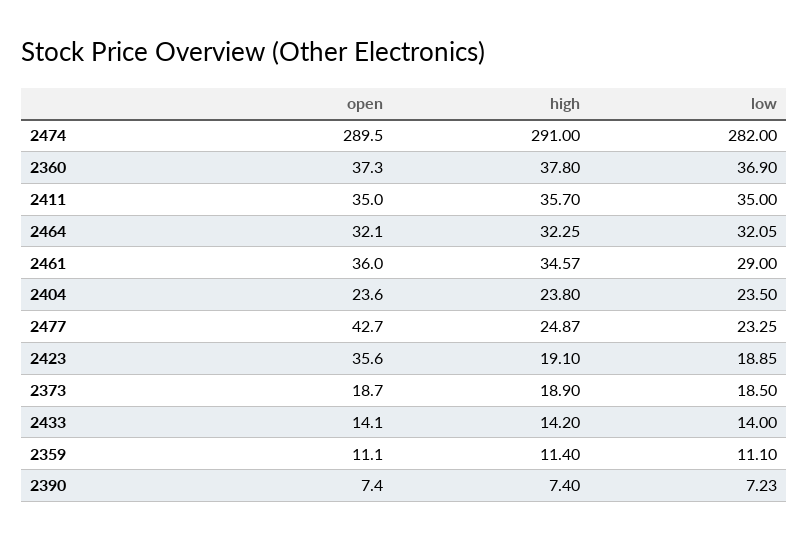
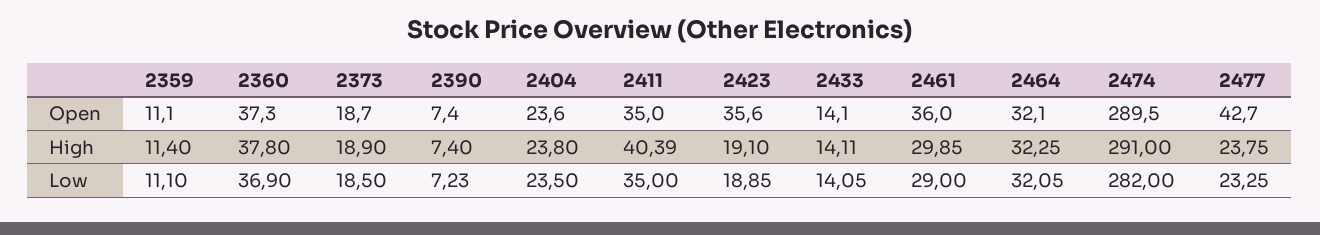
high, 2411: 35.7 -> 40.39
high, 2461: 34.57 -> 29.85
high, 2477: 24.87 -> 23.75
high, 2433: 14.2 -> 14.11
low, 2433: 14 -> 14.05

